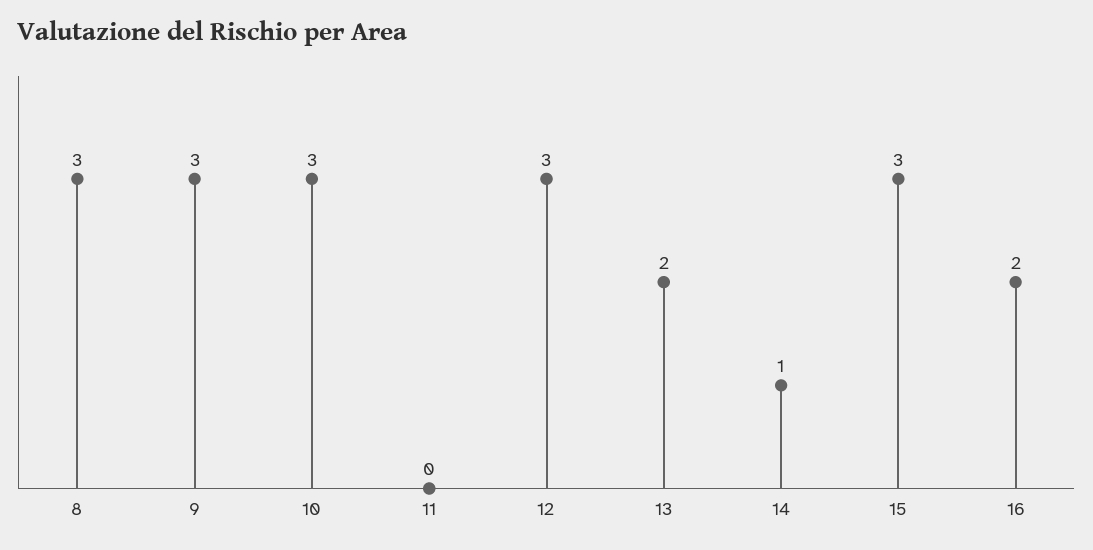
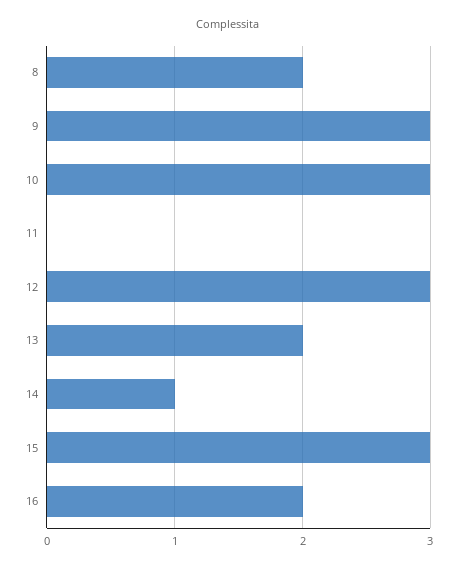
8: 3 -> 2

